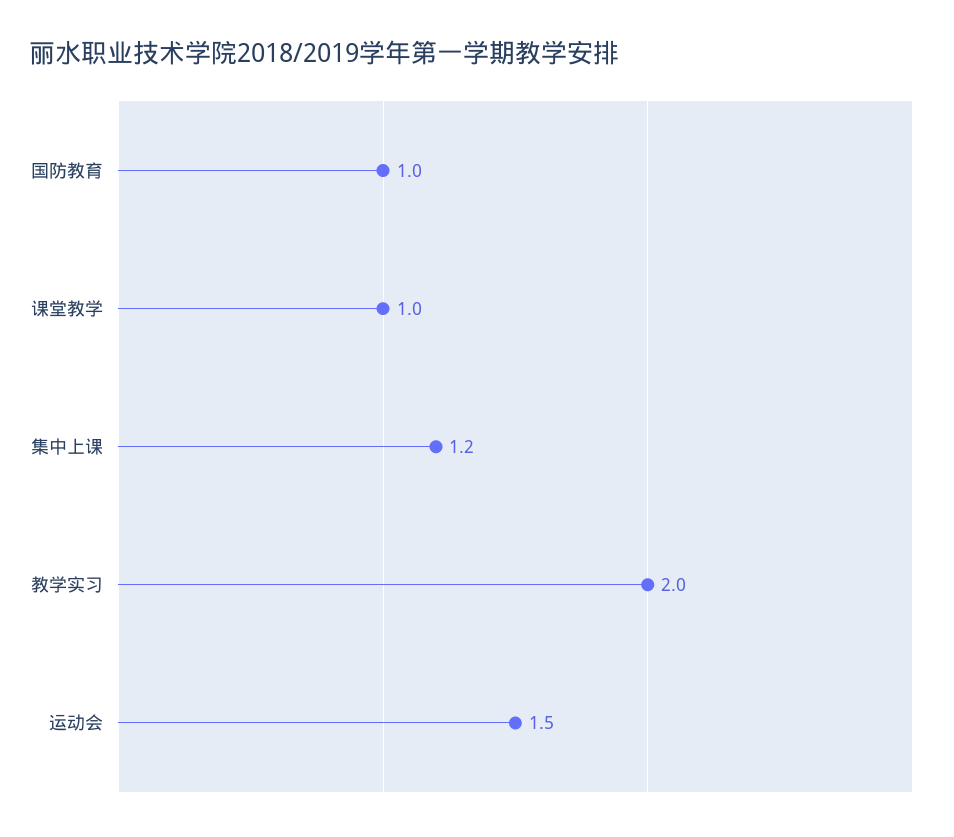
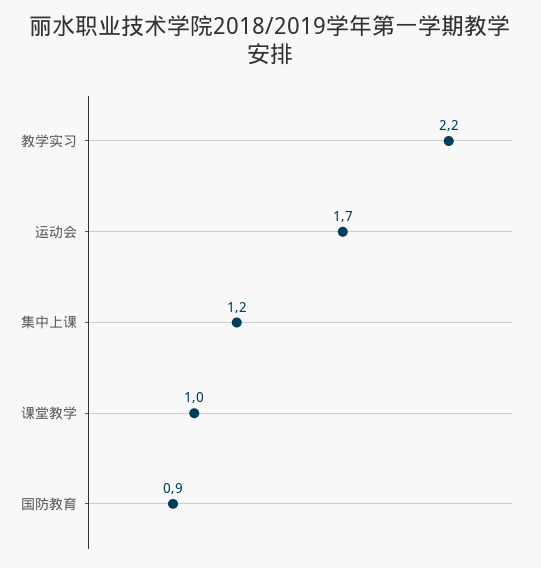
国防教育: 1 -> 0.9
教学实习: 2 -> 2.2
运动会: 1.5 -> 1.7

